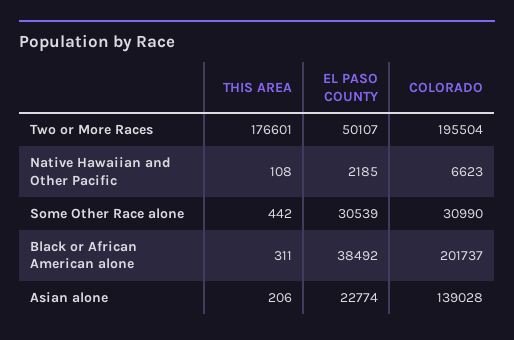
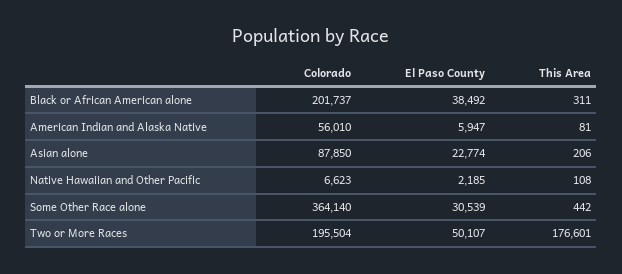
COLORADO, Some Other Race alone: 30990 -> 364140
COLORADO, Asian alone: 139028 -> 87850
COLORADO, American Indian and Alaska Native: none -> 56010
EL PASO COUNTY, American Indian and Alaska Native: none -> 5947
THIS AREA, American Indian and Alaska Native: none -> 81

